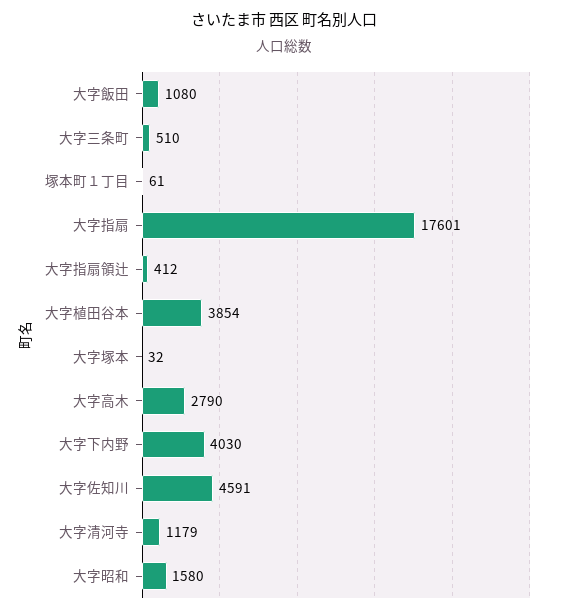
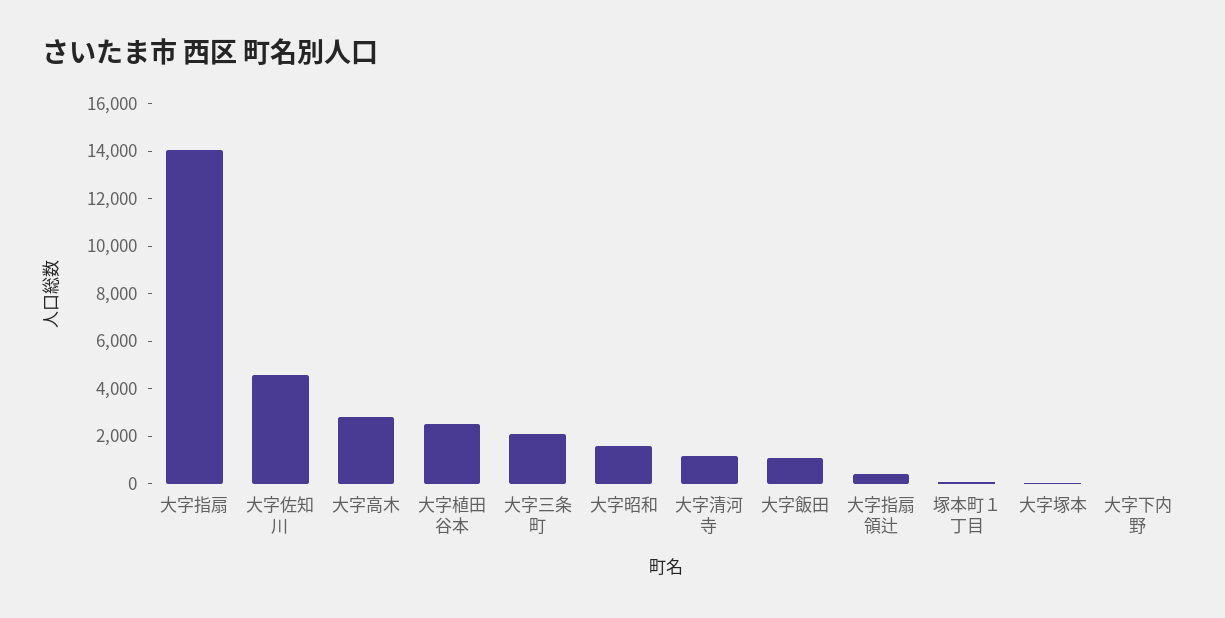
大字三条町: 510 -> 2000
大字指扇: 17601 -> 14000
大字植田谷本: 3854 -> 2500
大字下内野: 4030 -> 0

